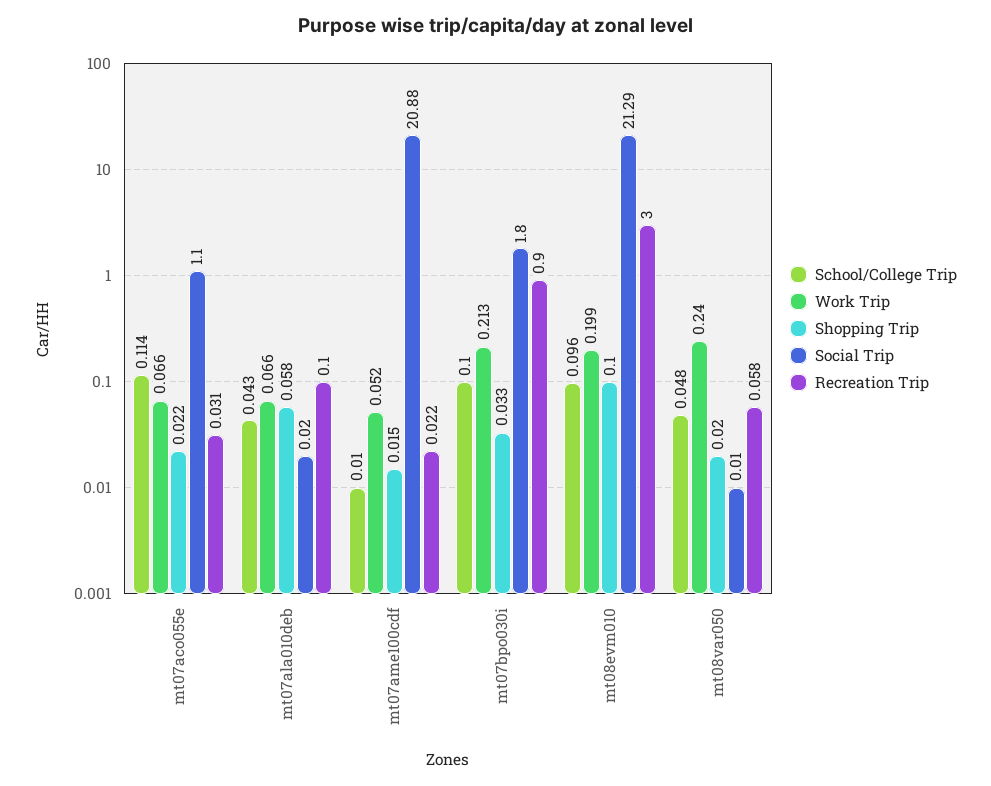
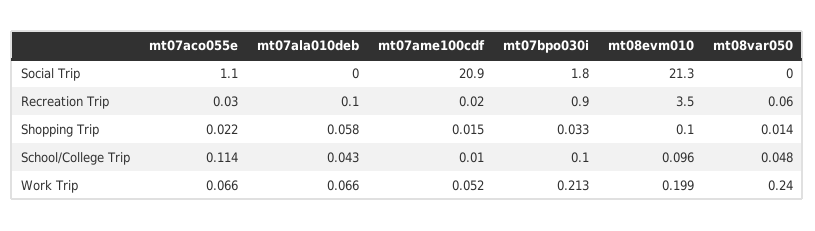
Recreation Trip, mt08evm010: 3 -> 3.5
Shopping Trip, mt08var050: 0.02 -> 0.014

